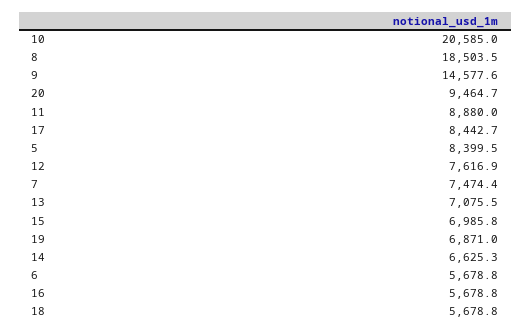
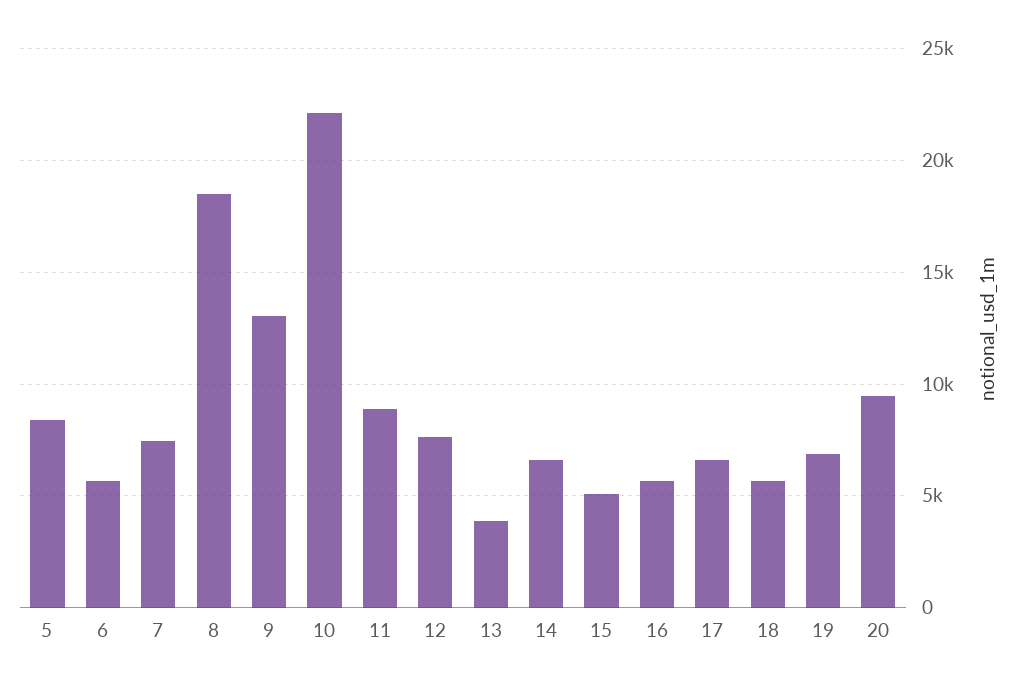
10: 20585 -> 22000
9: 14577.6 -> 13000
17: 8442.7 -> 6500
13: 7075.5 -> 4000
15: 6985.8 -> 5000

